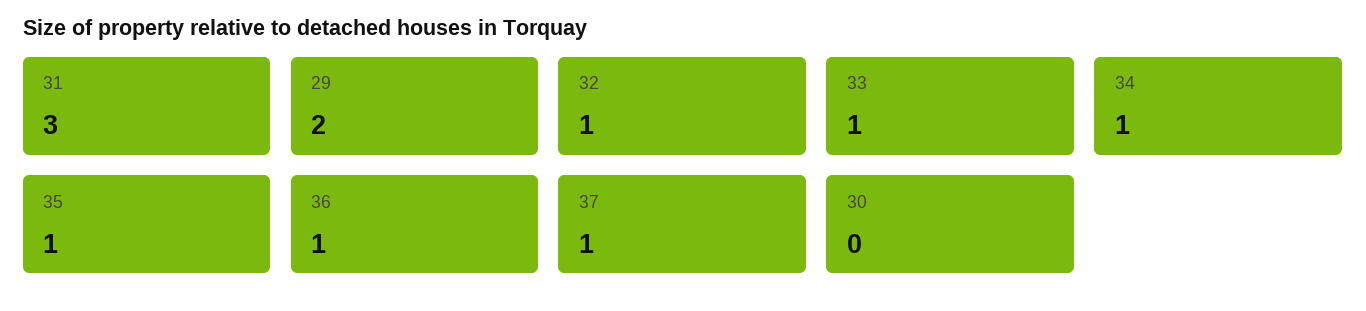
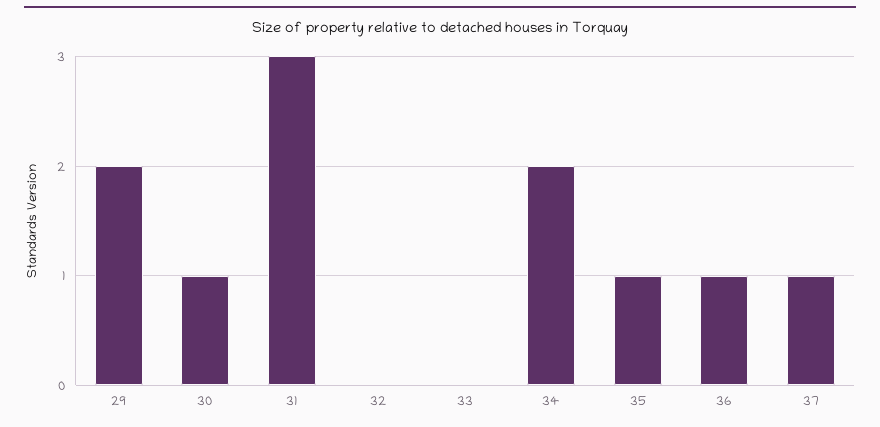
32: 1 -> 0
33: 1 -> 0
34: 1 -> 2
30: 0 -> 1

